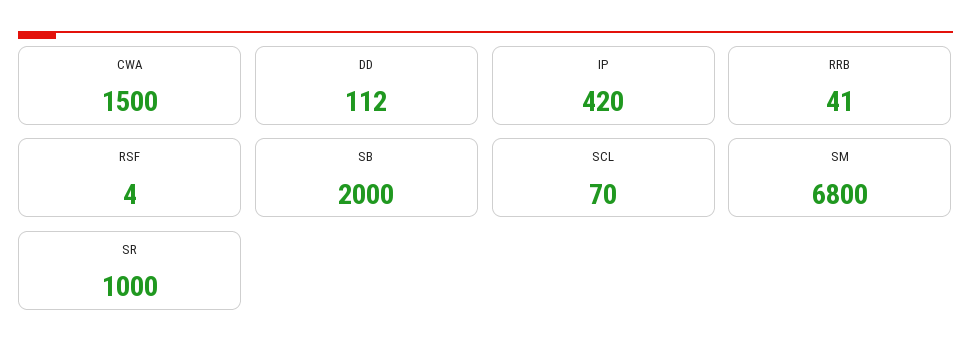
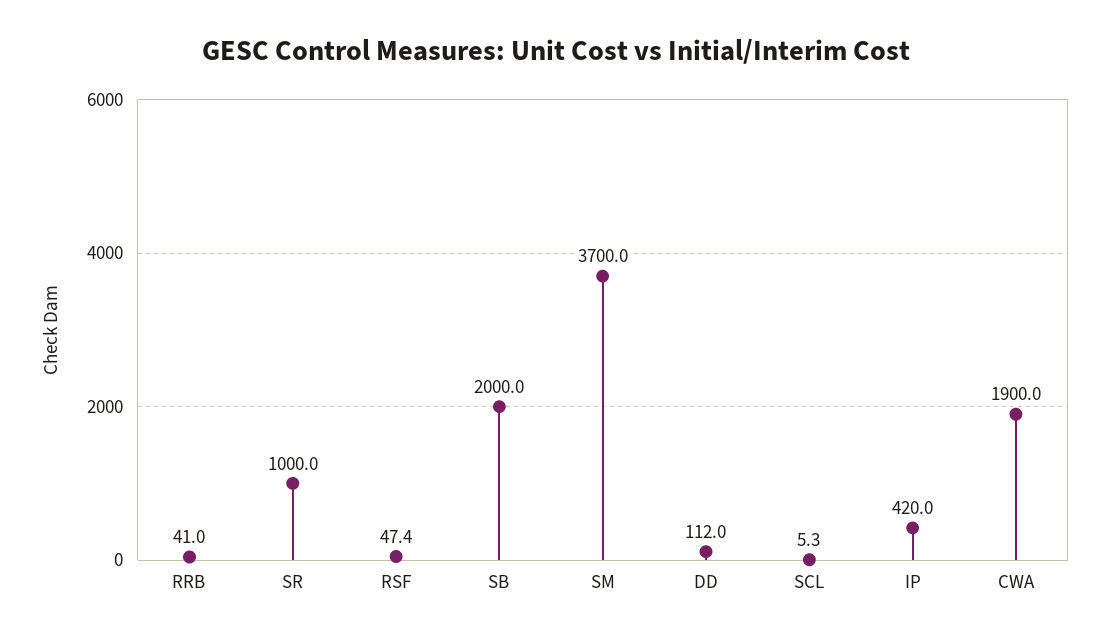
CWA: 1500 -> 1900
RSF: 4 -> 47.4
SCL: 70 -> 5.3
SM: 6800 -> 3700

